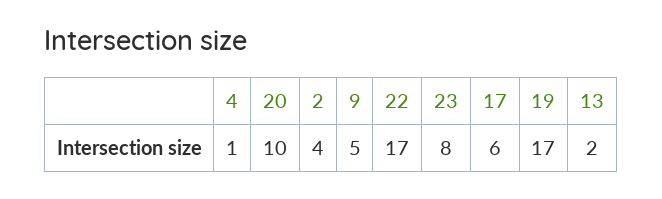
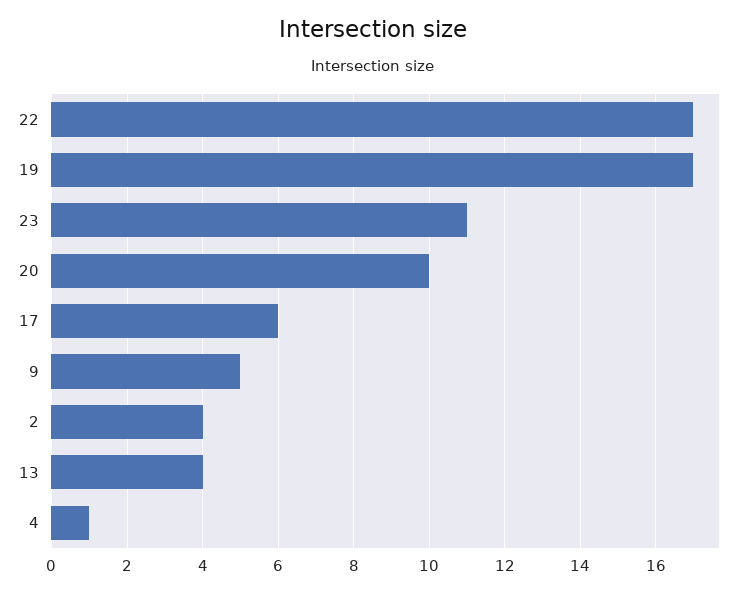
23: 8 -> 11
13: 2 -> 4

